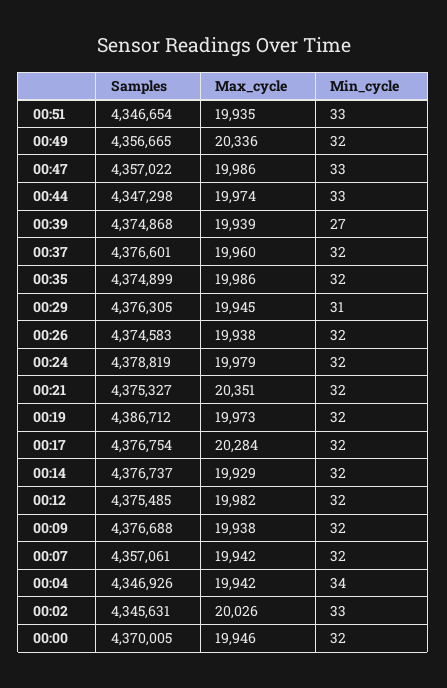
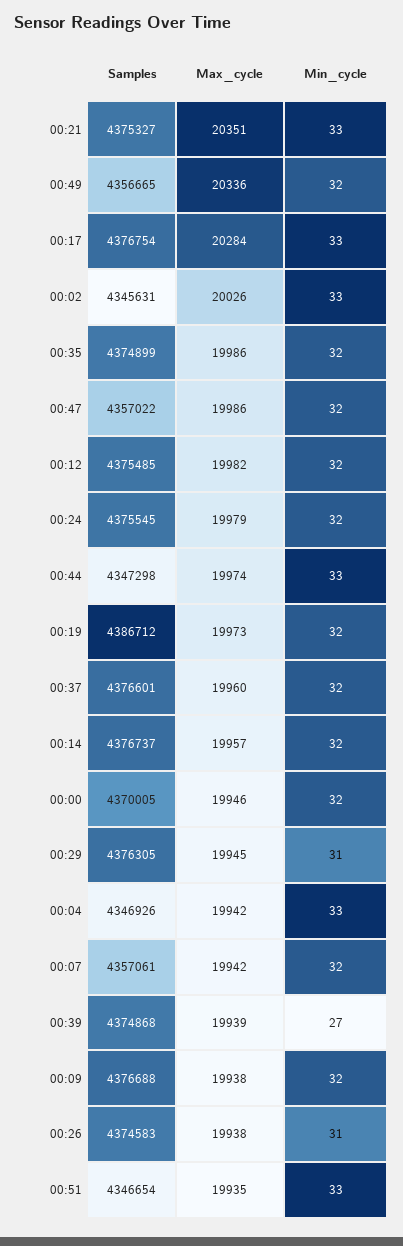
Min_cycle, 00:47: 33 -> 32
Min_cycle, 00:26: 32 -> 31
Samples, 00:24: 4378819 -> 4375545
Min_cycle, 00:21: 32 -> 33
Min_cycle, 00:17: 32 -> 33
Max_cycle, 00:14: 19929 -> 19957
Min_cycle, 00:04: 34 -> 33

